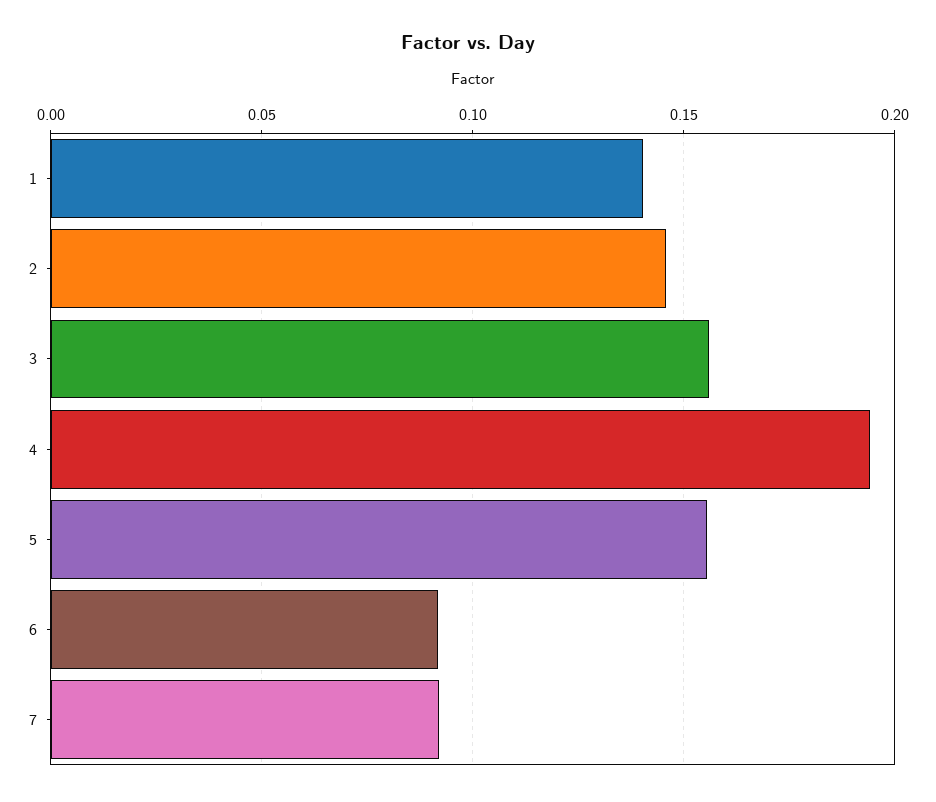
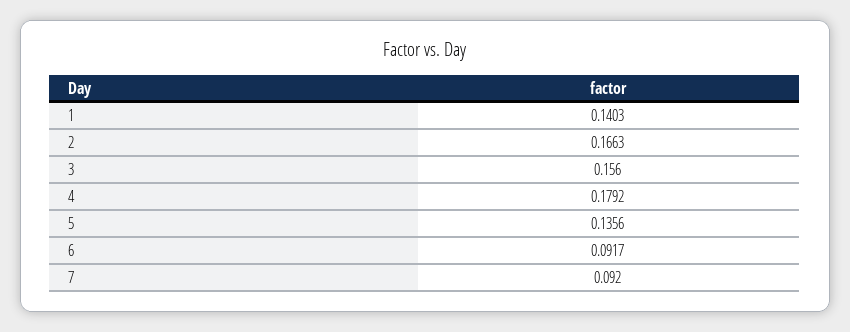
2: 0.145 -> 0.1663
4: 0.195 -> 0.1792
5: 0.155 -> 0.1356

